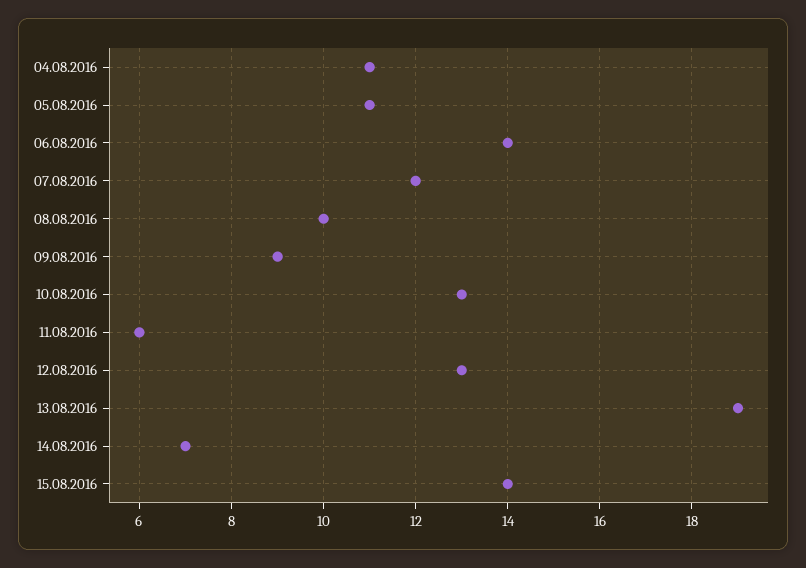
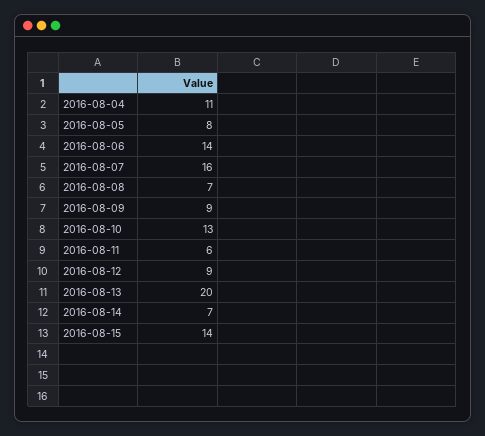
05.08.2016: 11 -> 8
07.08.2016: 12 -> 16
08.08.2016: 10 -> 7
12.08.2016: 13 -> 9
13.08.2016: 19 -> 20

